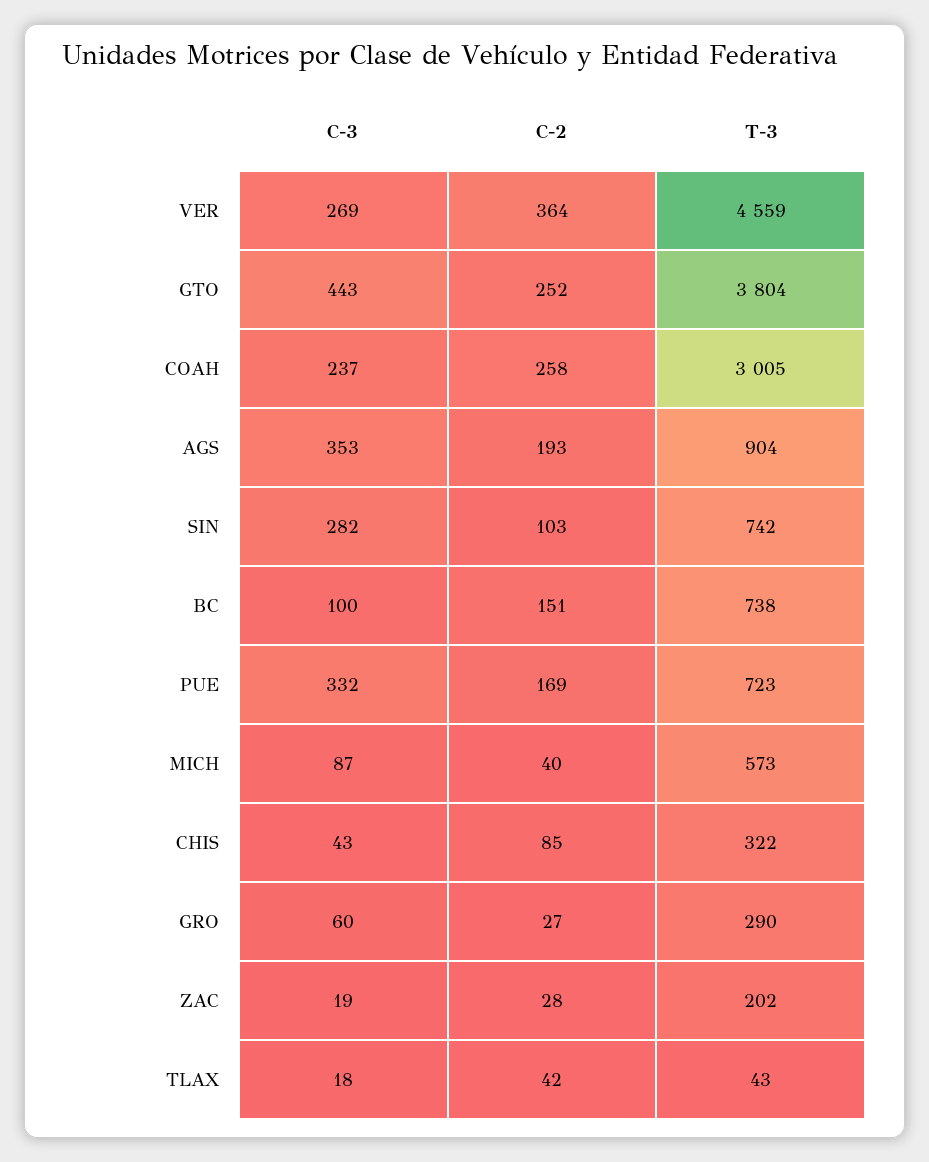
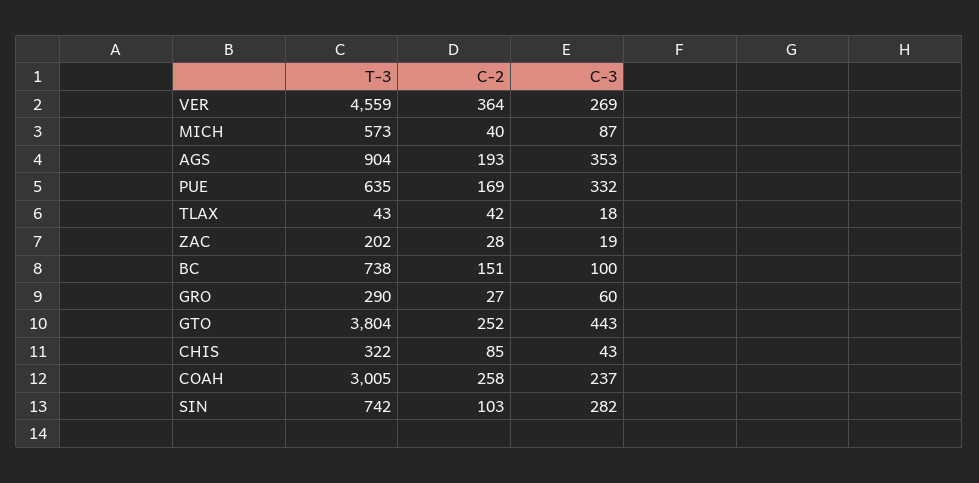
T-3, PUE: 723 -> 635

